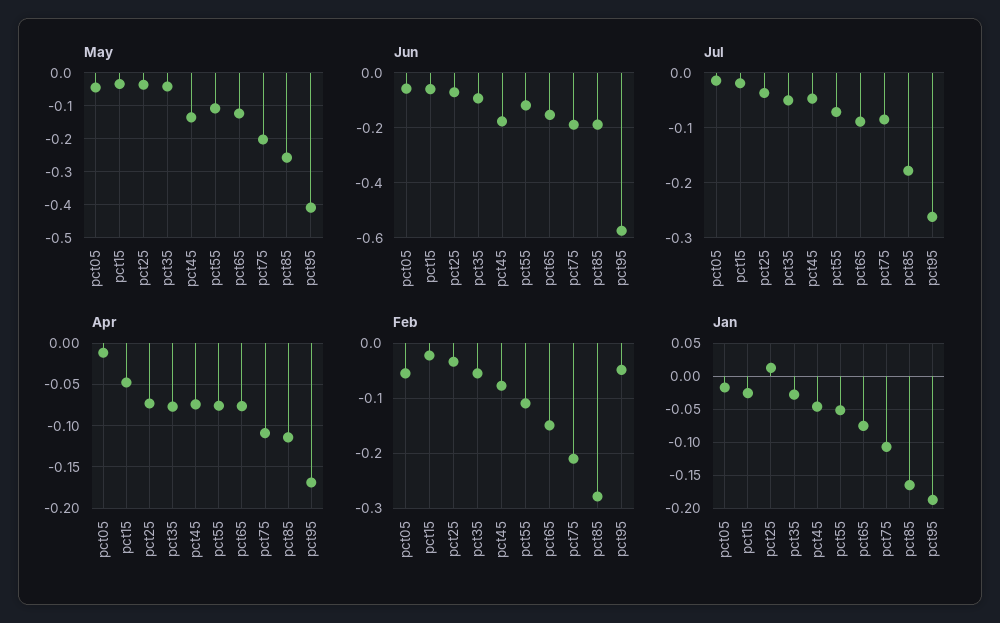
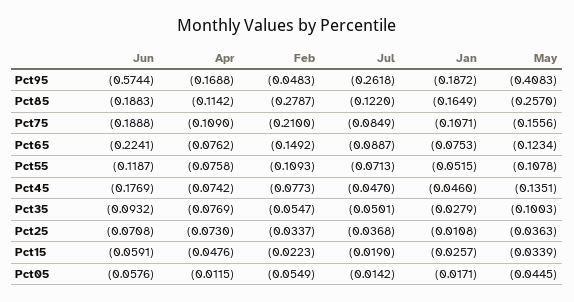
May, pct35: -0.04 -> -0.1003
May, pct75: -0.2 -> -0.1556
Jun, pct65: -0.15 -> -0.2241
Jul, pct85: -0.18 -> -0.122
Jan, pct25: 0.01 -> -0.0108

